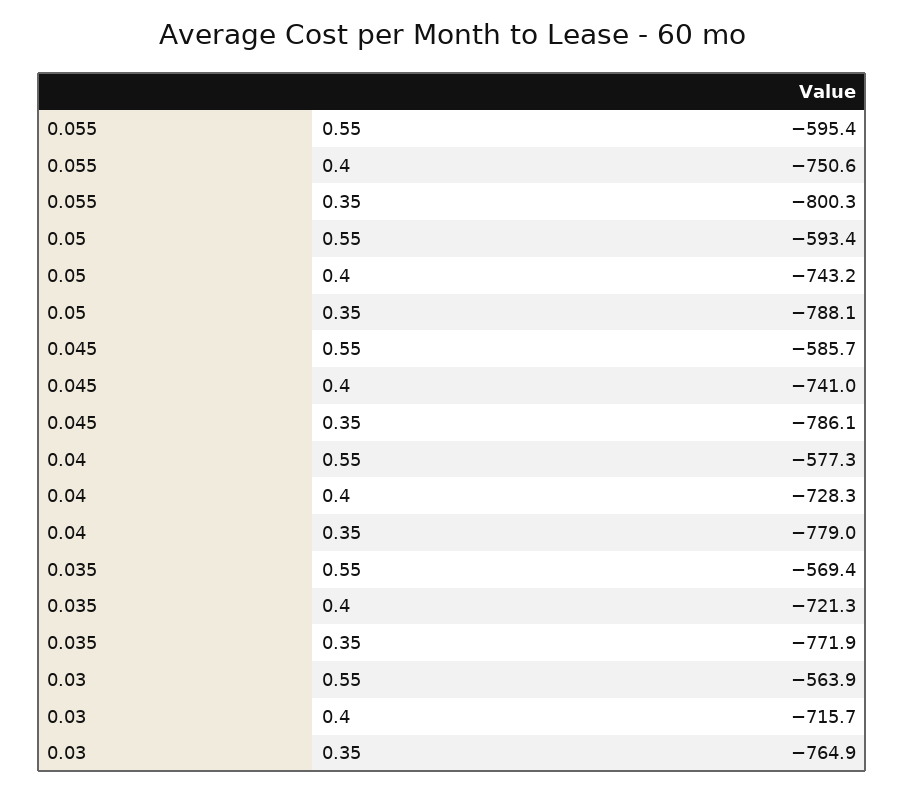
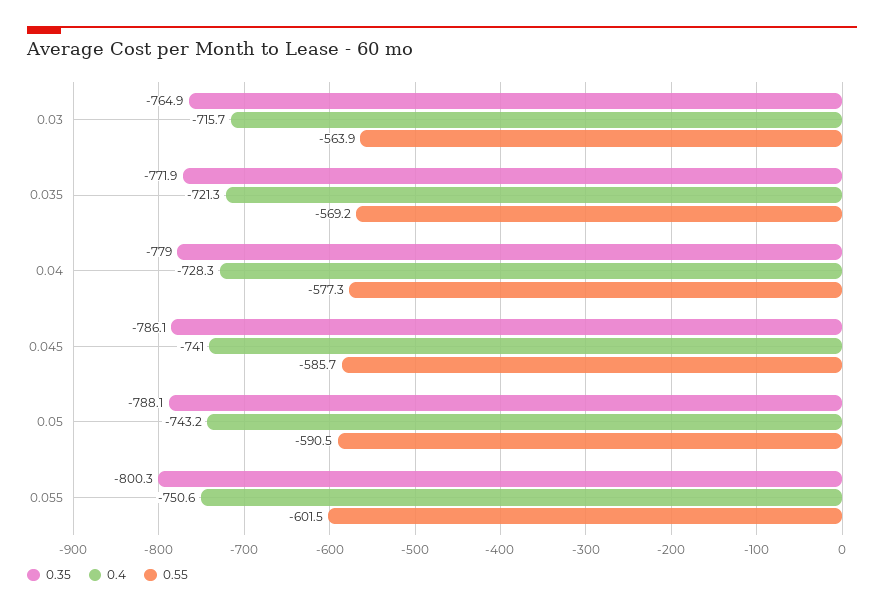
0.55, 0.055: -595.4 -> -601.5
0.55, 0.05: -593.4 -> -590.5
0.55, 0.035: -569.4 -> -569.2

